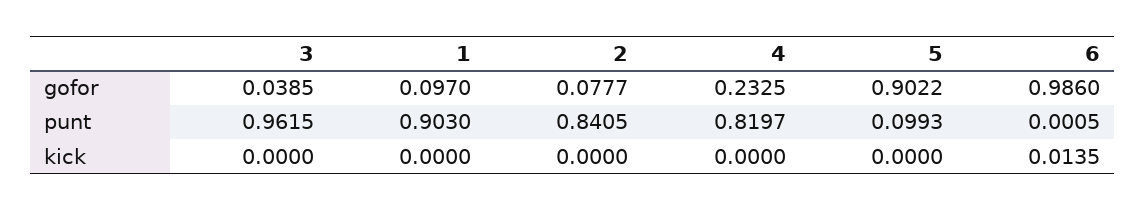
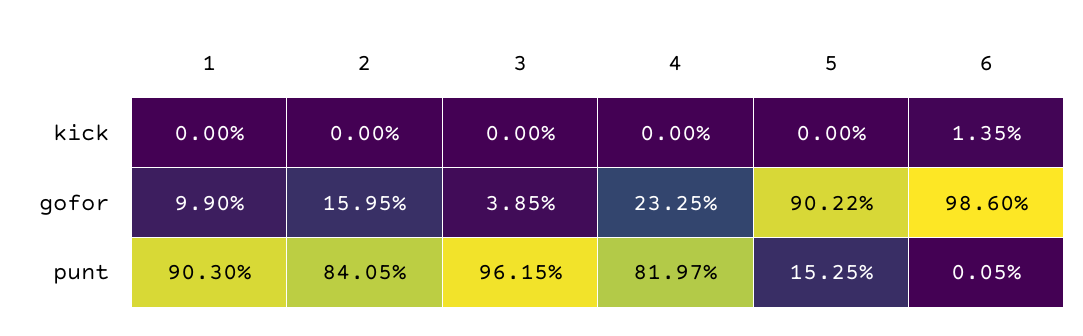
1, gofor: 0.097 -> 0.099
2, gofor: 0.0777 -> 0.1595
5, punt: 0.0993 -> 0.1525

